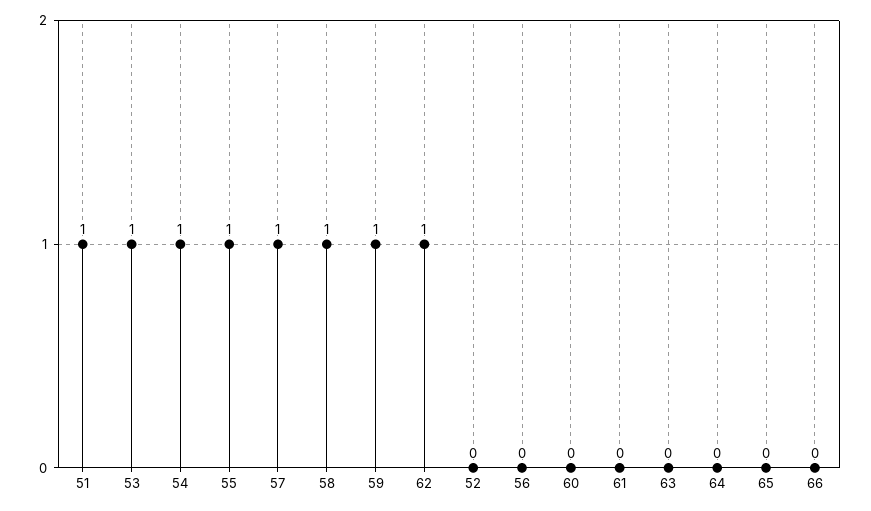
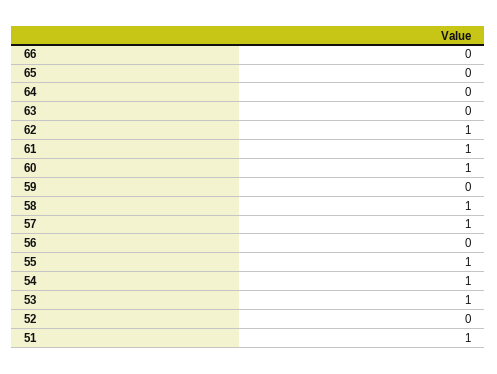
59: 1 -> 0
60: 0 -> 1
61: 0 -> 1

